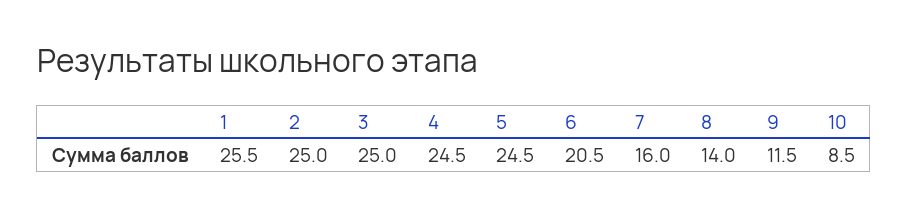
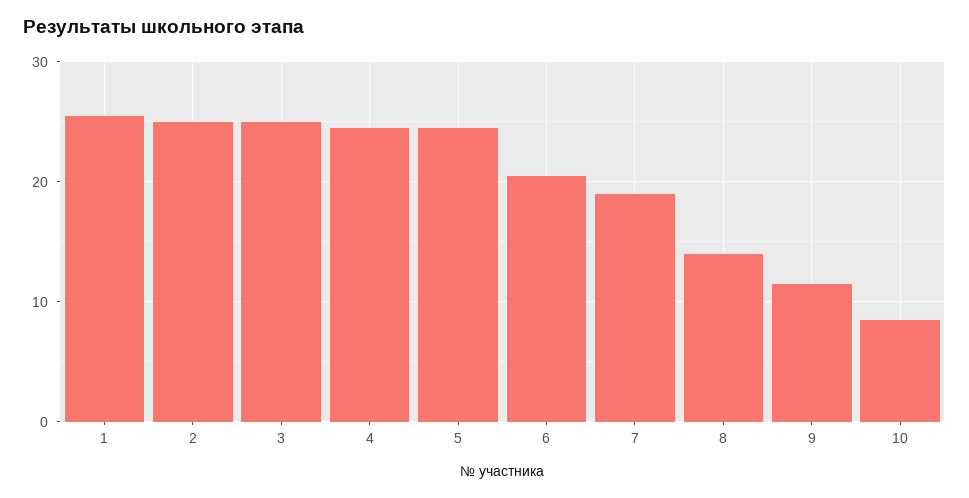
7: 16 -> 19

